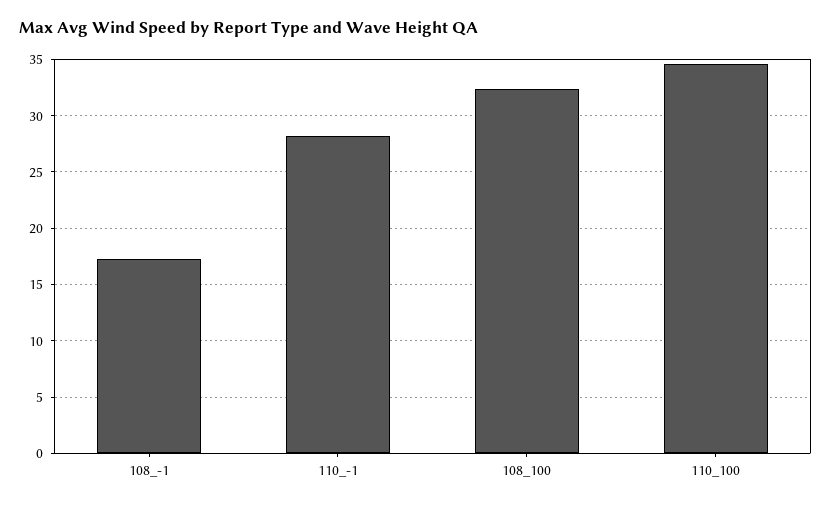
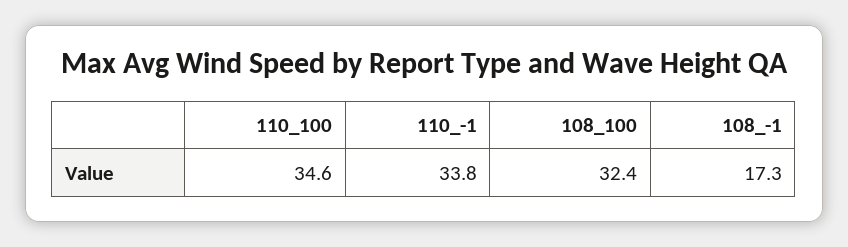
110_-1: 28 -> 33.8

